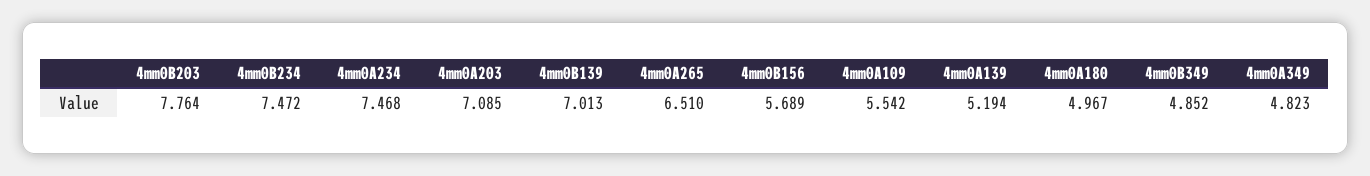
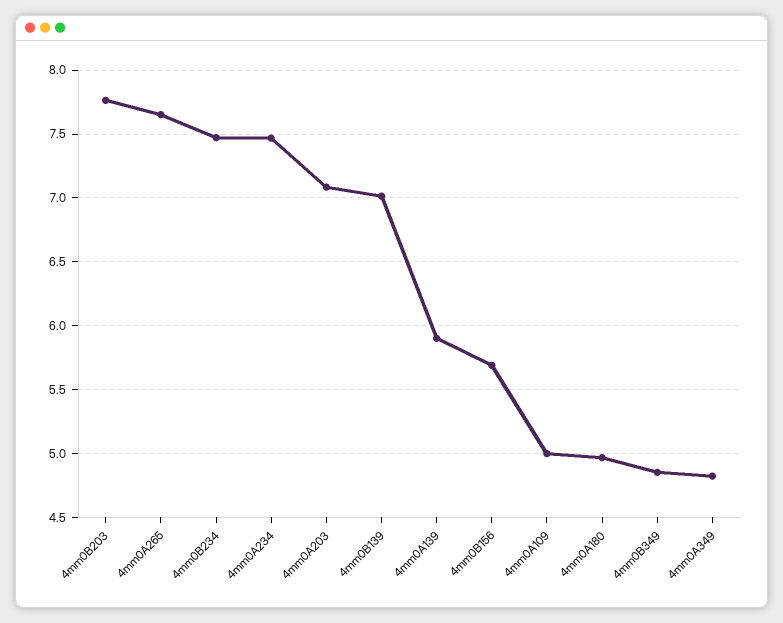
4mm0A265: 6.51 -> 7.65
4mm0A109: 5.542 -> 5
4mm0A139: 5.194 -> 5.9

